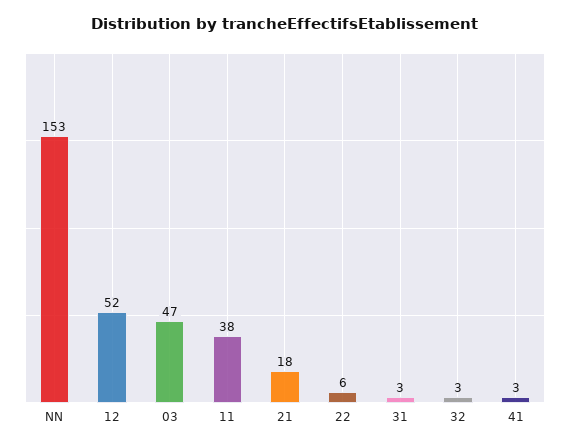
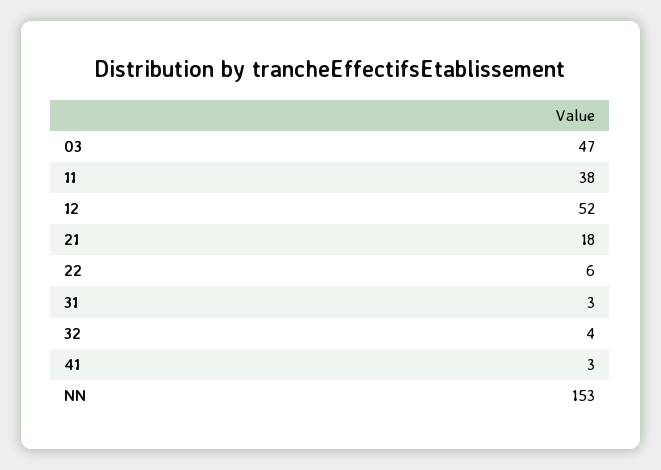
32: 3 -> 4

